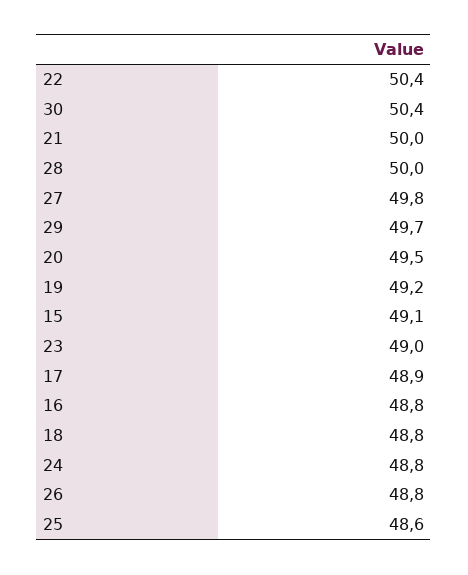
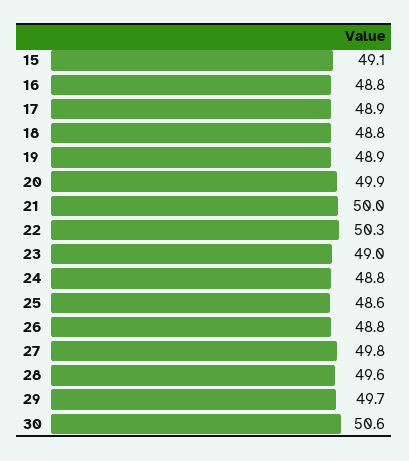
22: 50.4 -> 50.3
30: 50.4 -> 50.6
28: 50 -> 49.6
20: 49.5 -> 49.9
19: 49.2 -> 48.9

